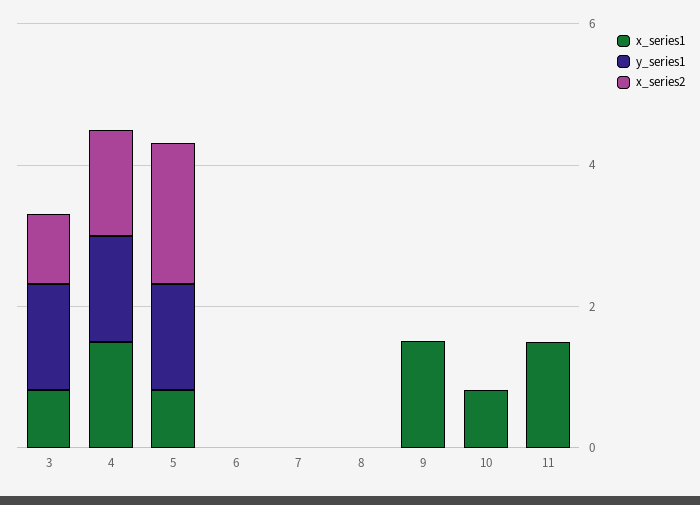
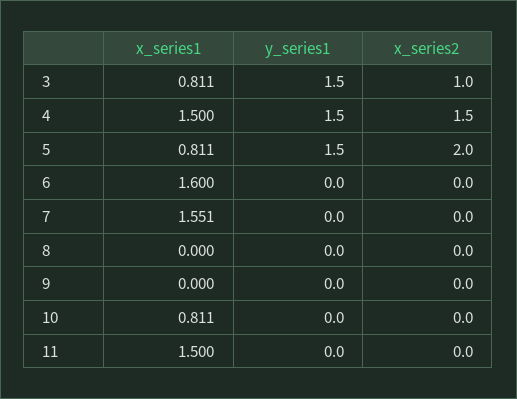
x_series1, 6: 0 -> 1.6
x_series1, 7: 0 -> 1.551
x_series1, 9: 1.5 -> 0

